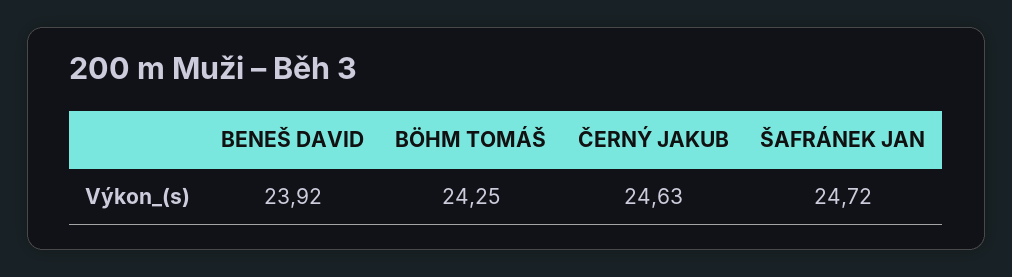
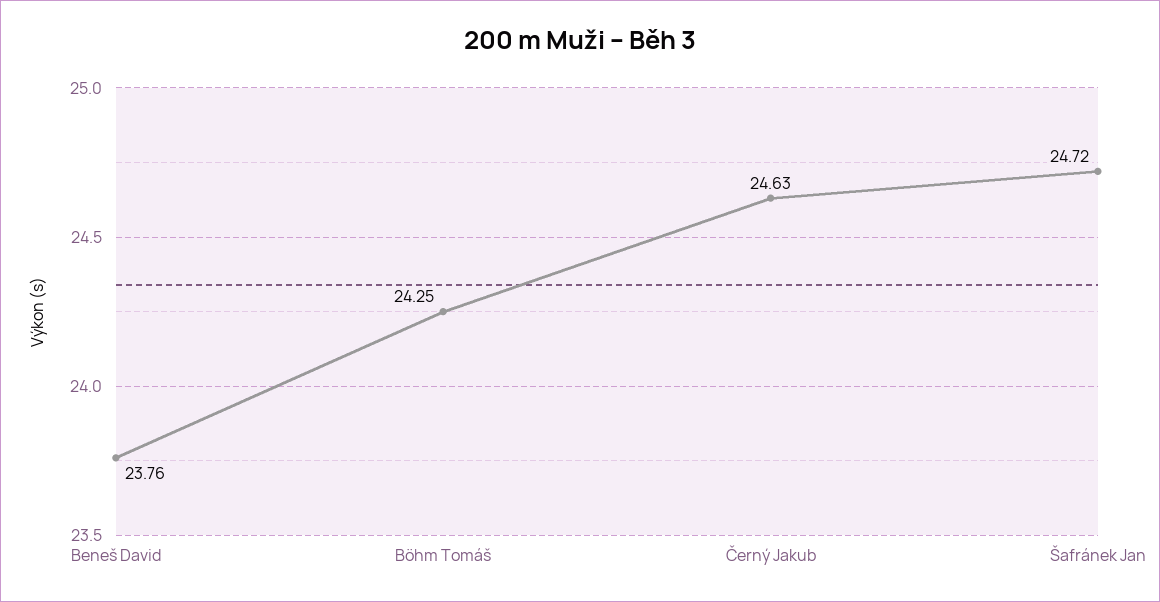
BENEŠ DAVID: 23.92 -> 23.76

